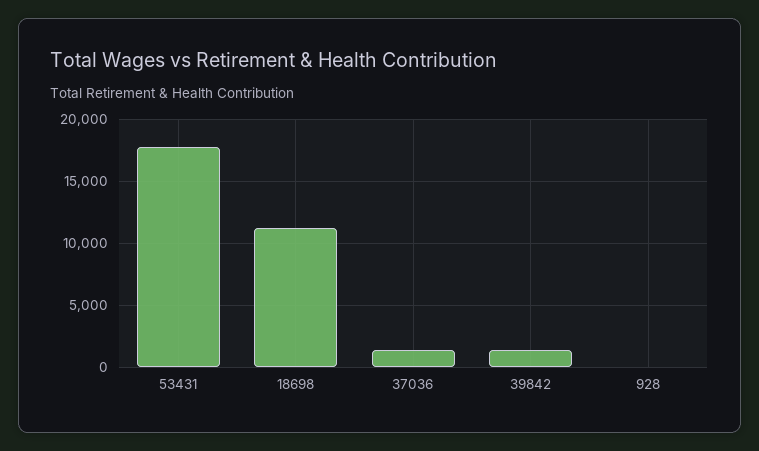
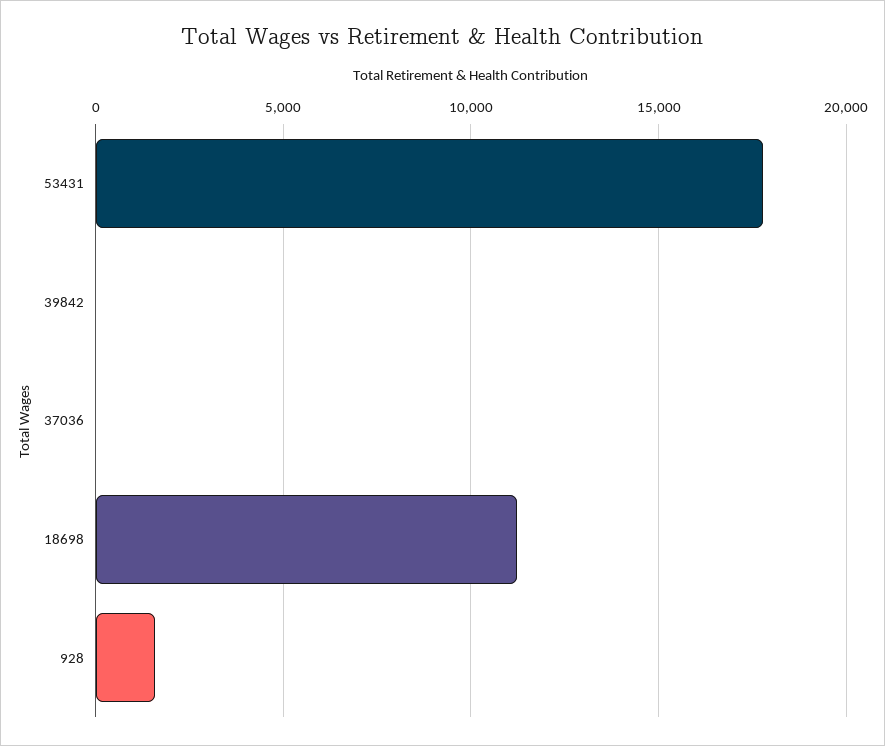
37036: 1500 -> 0
39842: 1500 -> 0
928: 0 -> 1500

